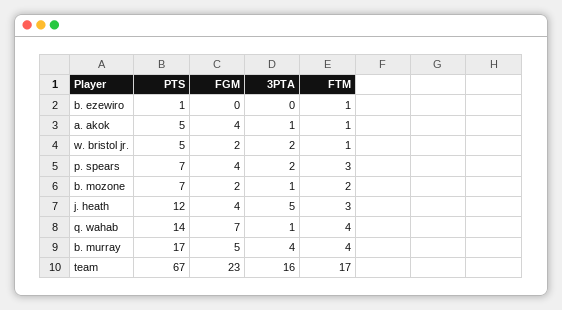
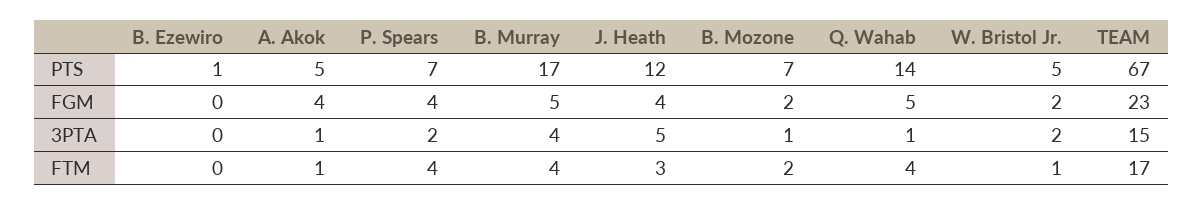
FTM, b. ezewiro: 1 -> 0
FTM, p. spears: 3 -> 4
FGM, q. wahab: 7 -> 5
3PTA, team: 16 -> 15

